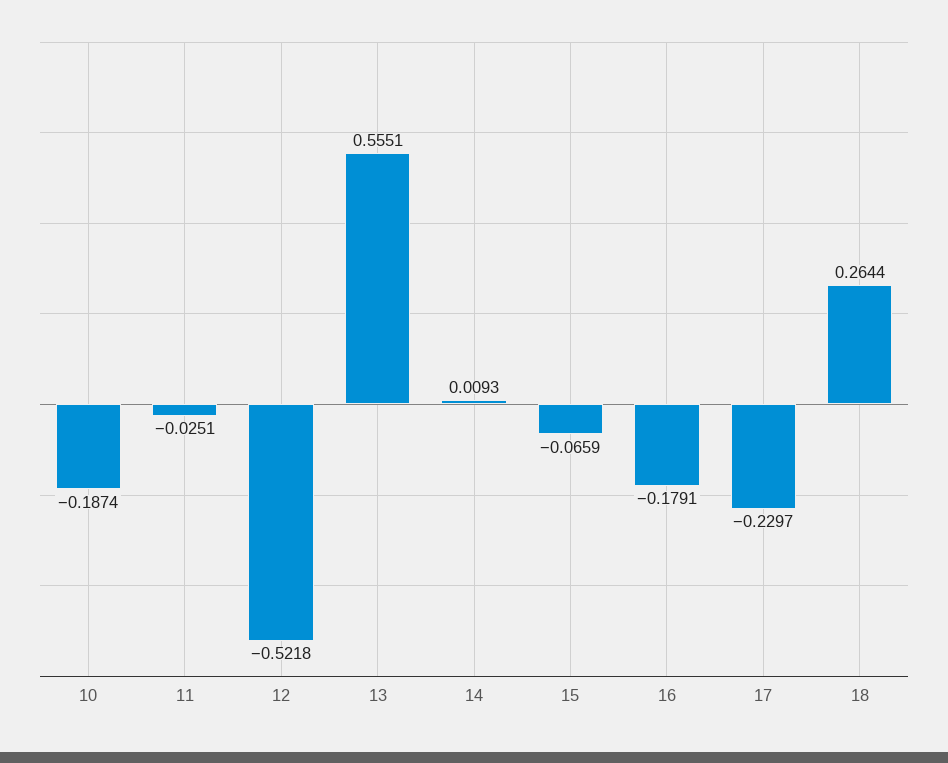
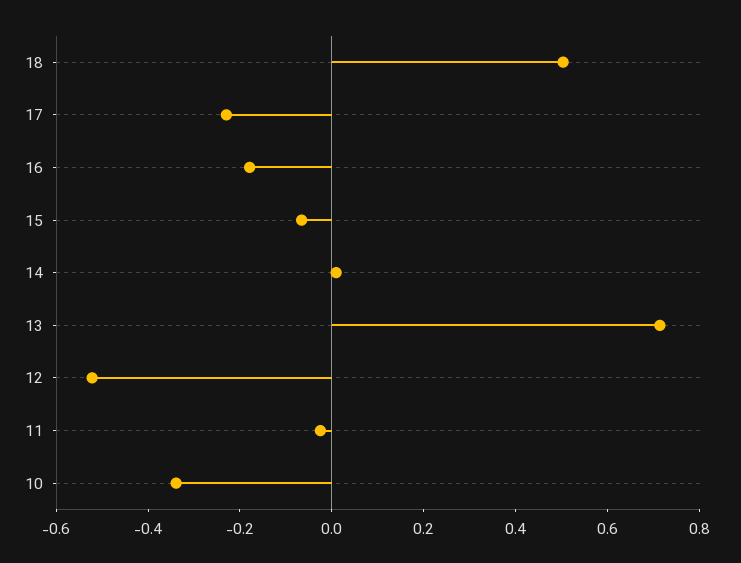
10: -0.1874 -> -0.35
13: 0.5551 -> 0.7
18: 0.2644 -> 0.5

